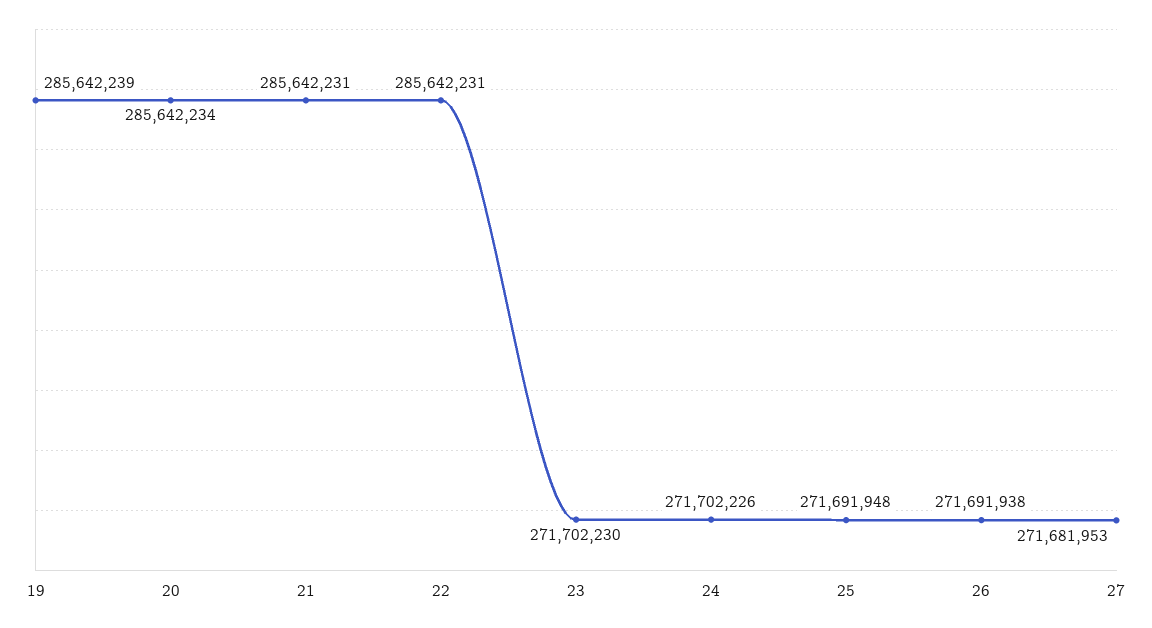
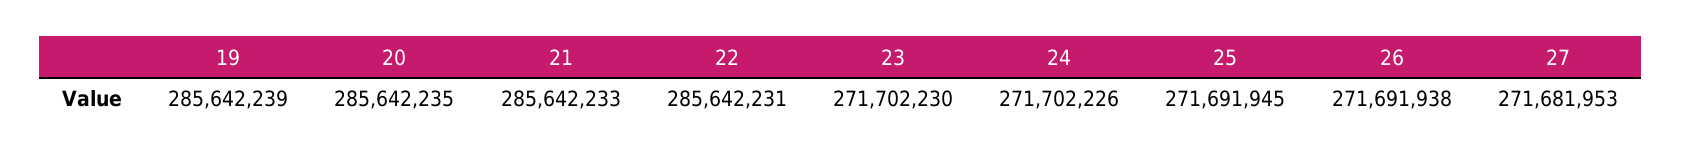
20: 285642234 -> 285642235
21: 285642231 -> 285642233
25: 271691948 -> 271691945

